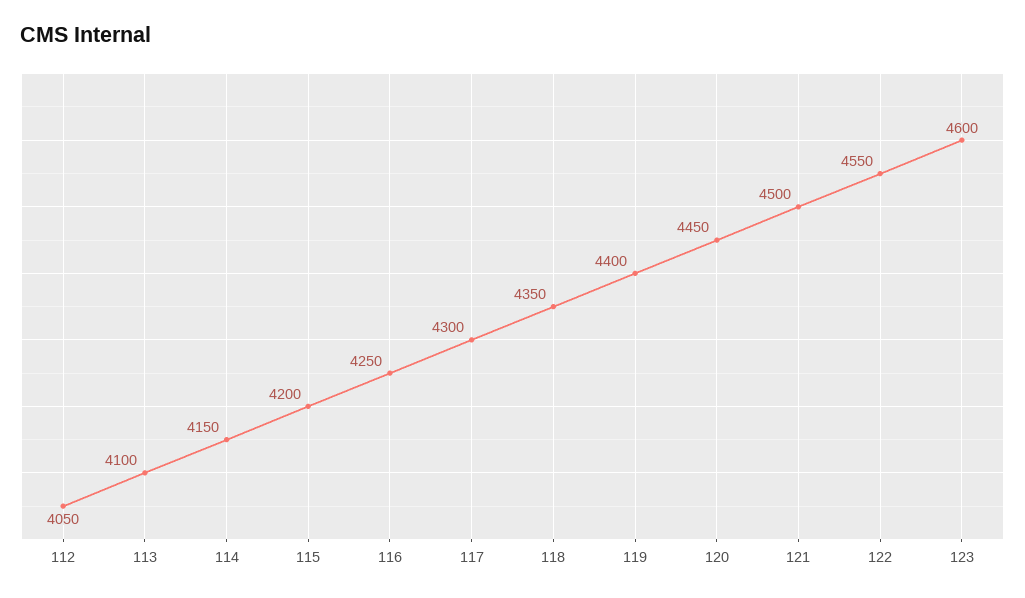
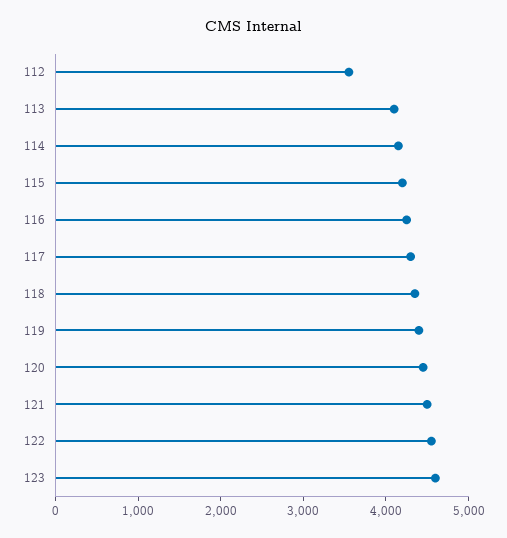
112: 4050 -> 3600

